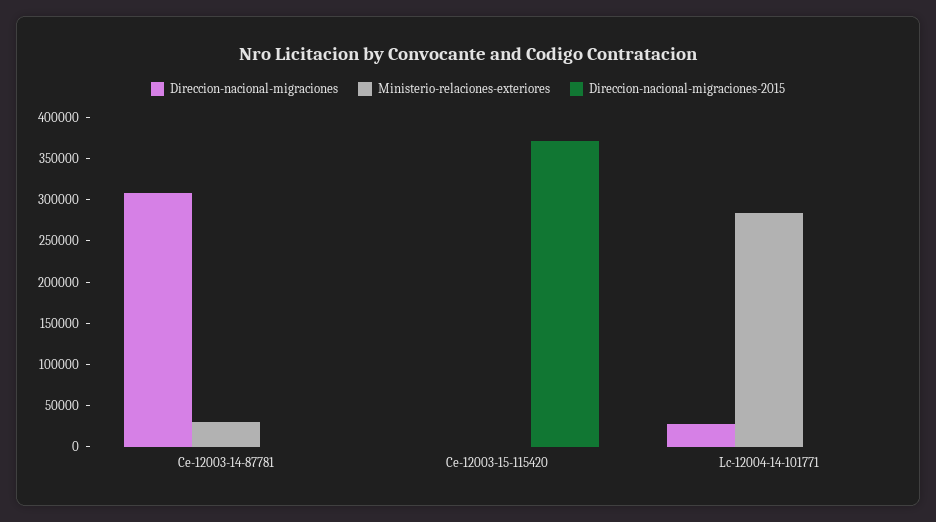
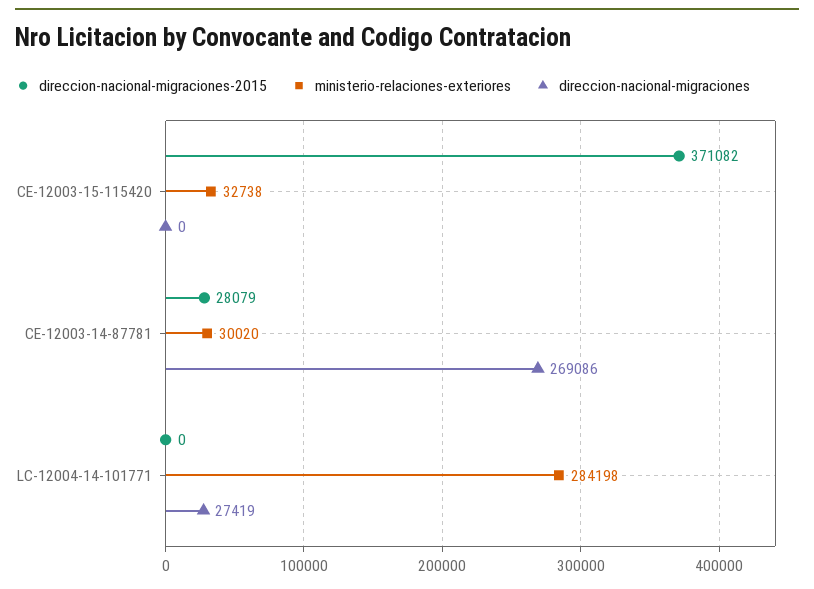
Direccion-nacional-migraciones, Ce-12003-14-87781: 310000 -> 269086
Direccion-nacional-migraciones-2015, Ce-12003-14-87781: 0 -> 28079
Ministerio-relaciones-exteriores, Ce-12003-15-115420: 0 -> 32738

